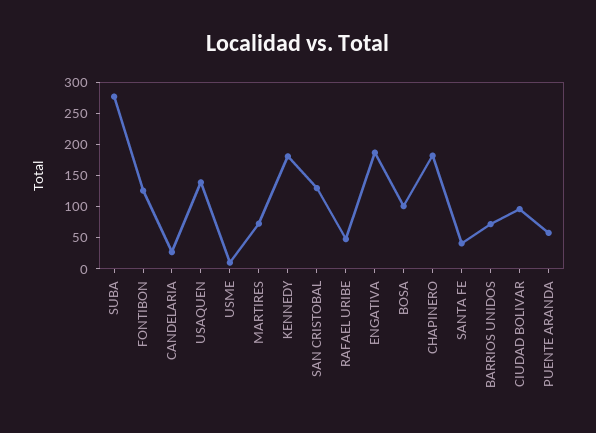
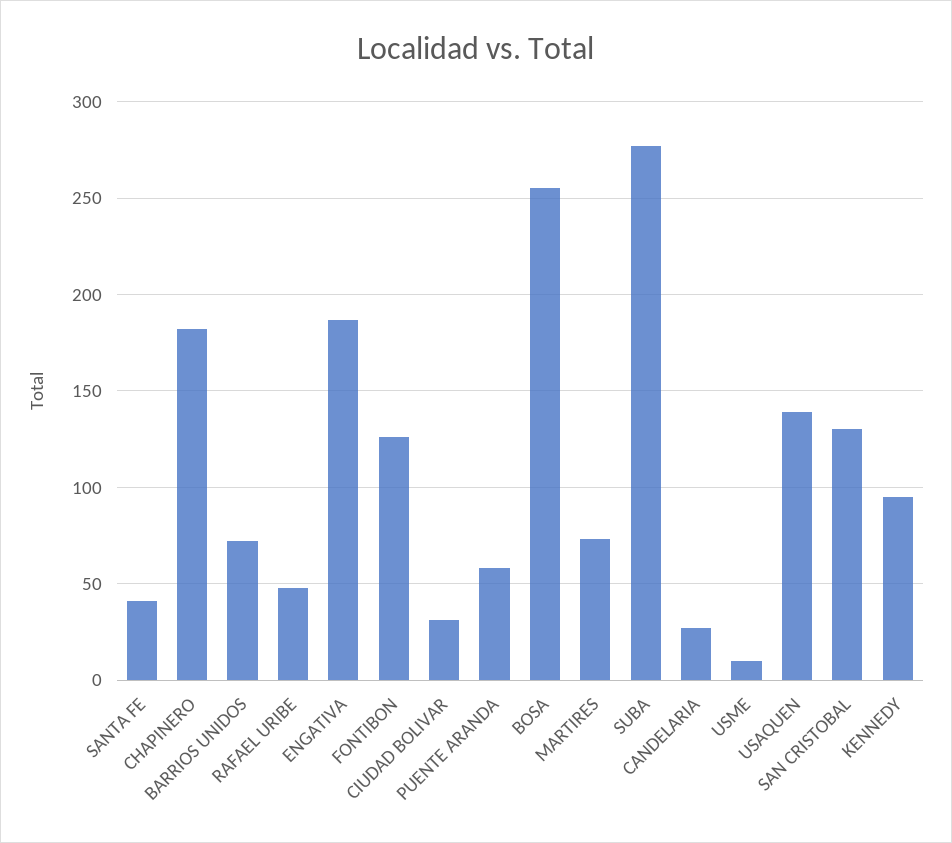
KENNEDY: 175 -> 95
BOSA: 100 -> 255
CIUDAD BOLIVAR: 100 -> 30

